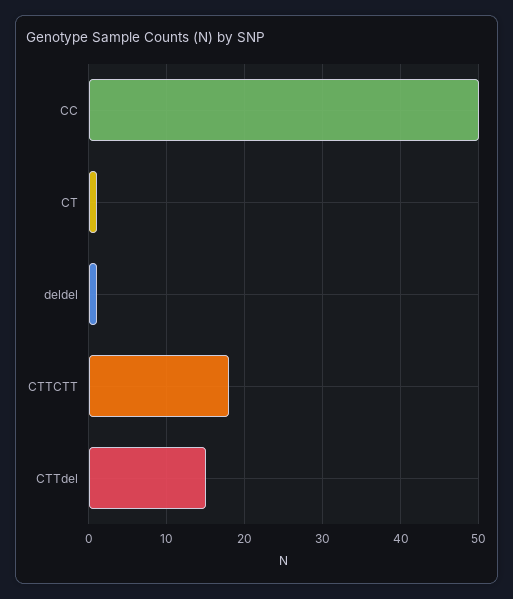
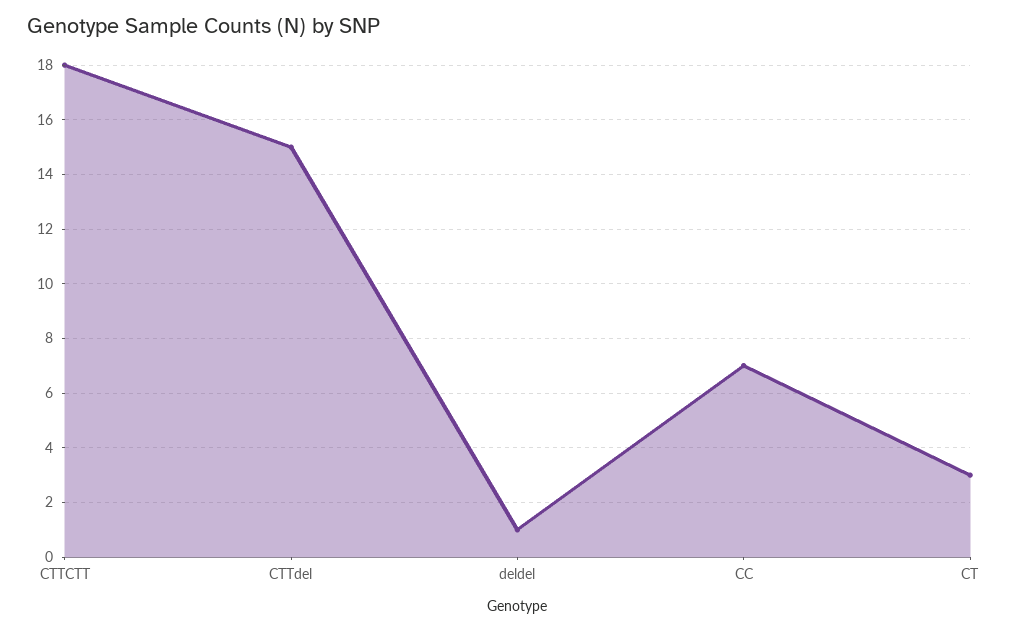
CC: 50 -> 7
CT: 1 -> 3

